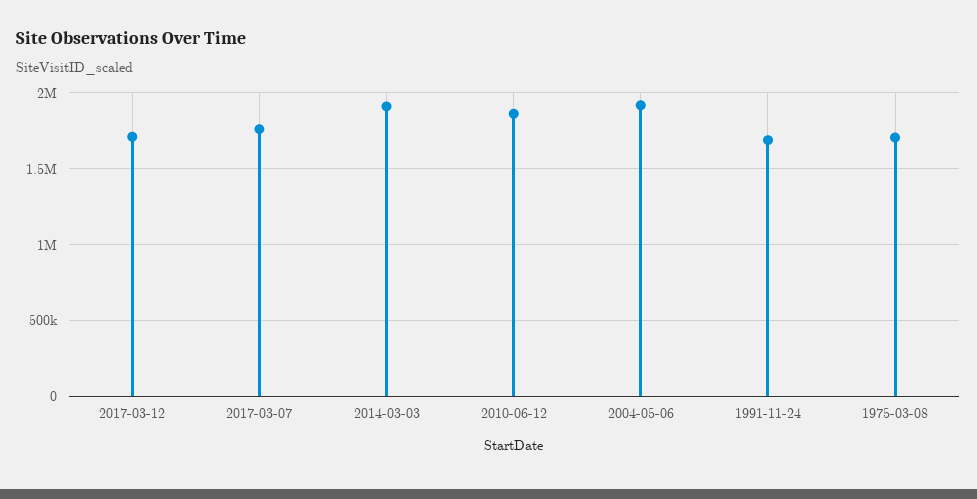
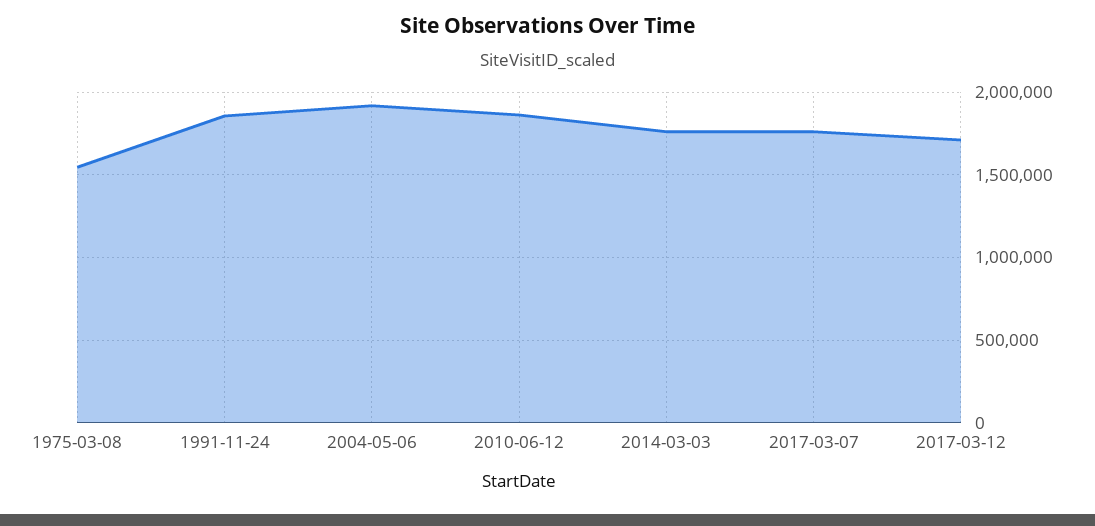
2014-03-03: 1900000 -> 1750000
1991-11-24: 1700000 -> 1850000
1975-03-08: 1700000 -> 1550000

